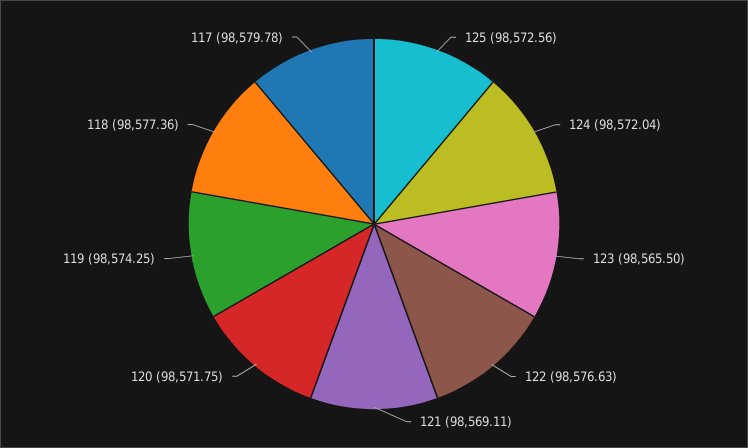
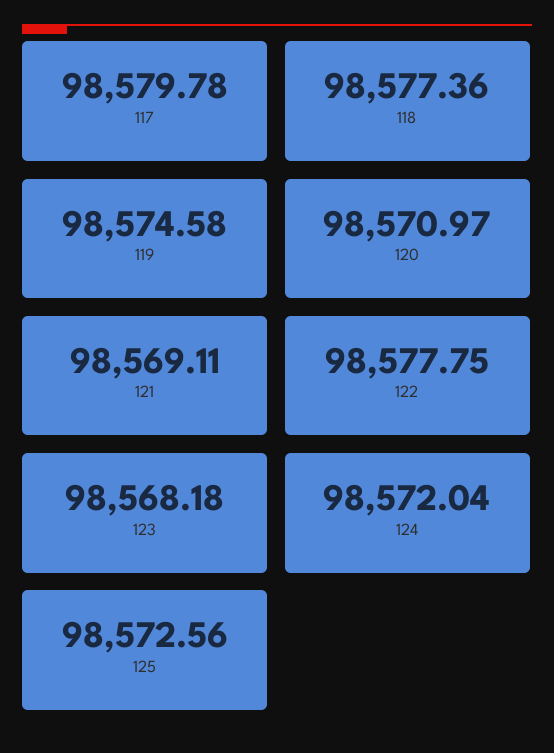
123: 98565.5 -> 98568.18
122: 98576.63 -> 98577.75
120: 98571.75 -> 98570.97
119: 98574.25 -> 98574.58

